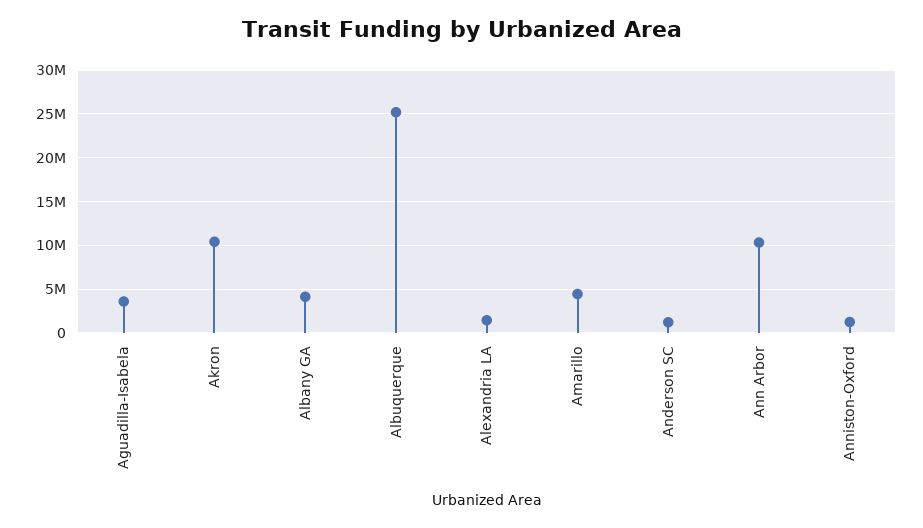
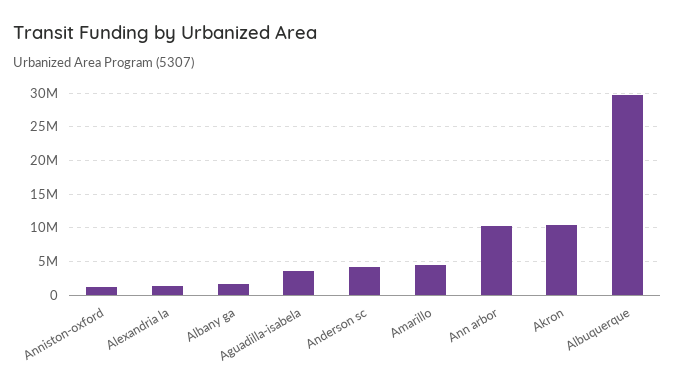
Albany GA: 4000000 -> 2000000
Albuquerque: 25000000 -> 30000000
Anderson SC: 1000000 -> 4000000

